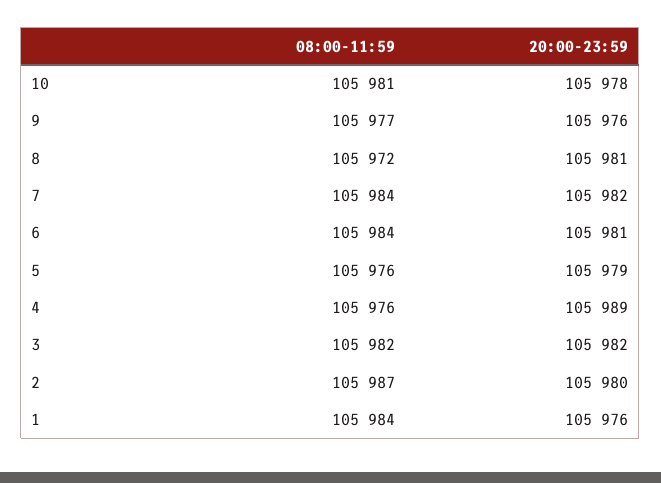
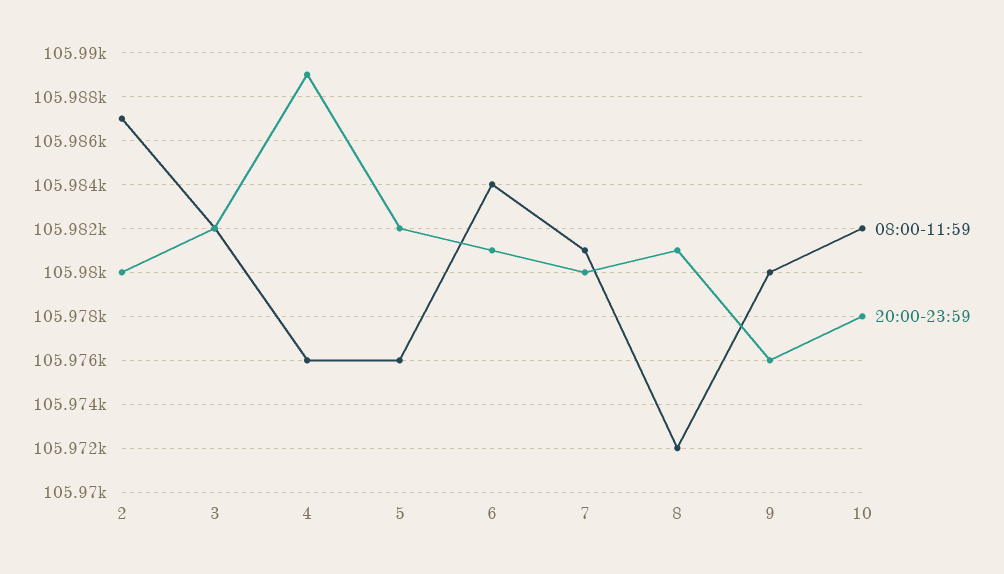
08:00-11:59, 10: 105981 -> 105982
08:00-11:59, 9: 105977 -> 105980
08:00-11:59, 7: 105984 -> 105981
20:00-23:59, 7: 105982 -> 105980
20:00-23:59, 5: 105979 -> 105982
08:00-11:59, 1: 105984 -> none
20:00-23:59, 1: 105976 -> none

